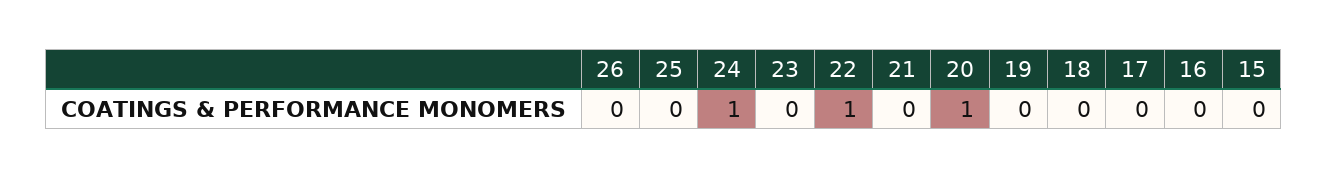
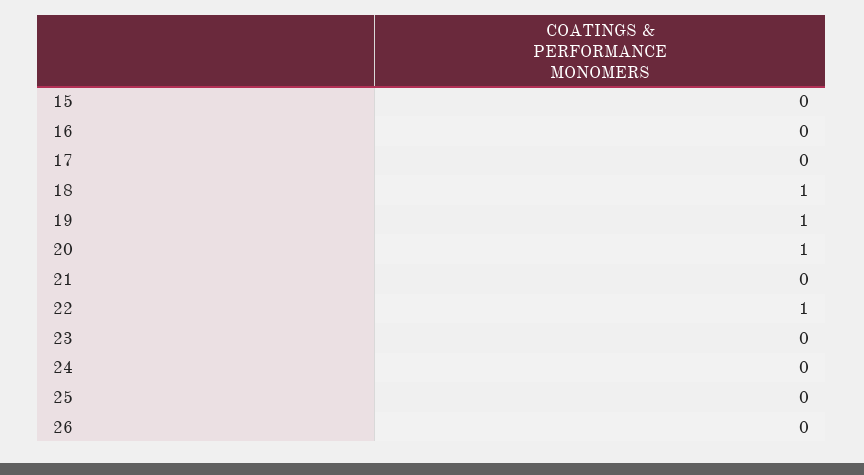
24: 1 -> 0
19: 0 -> 1
18: 0 -> 1

